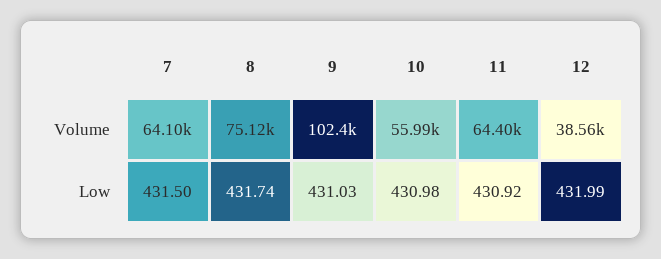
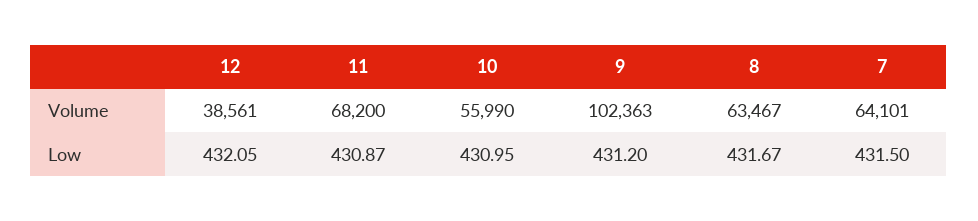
8, Volume: 75120 -> 63467
11, Volume: 64400 -> 68200
8, Low: 431.74 -> 431.67
9, Low: 431.03 -> 431.2
10, Low: 430.98 -> 430.95
11, Low: 430.92 -> 430.87
12, Low: 431.99 -> 432.05

